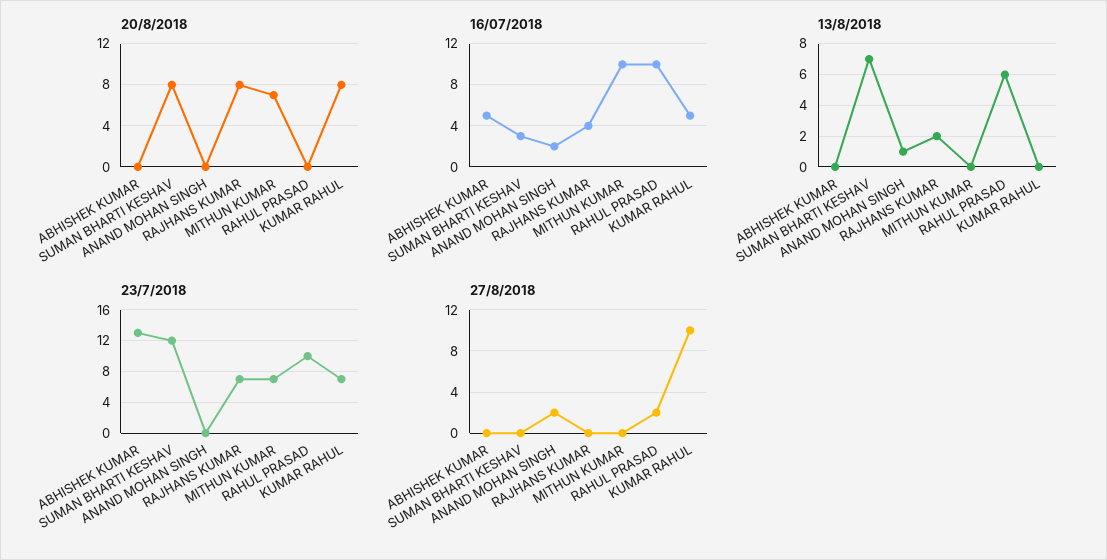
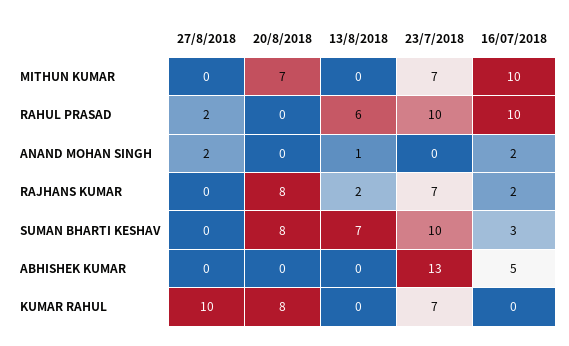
16/07/2018, RAJHANS KUMAR: 4 -> 2
16/07/2018, KUMAR RAHUL: 5 -> 0
23/7/2018, SUMAN BHARTI KESHAV: 12 -> 10

